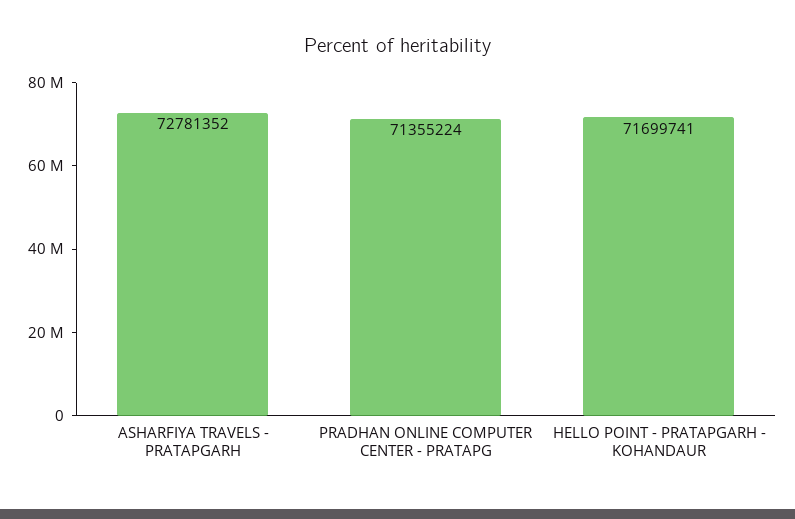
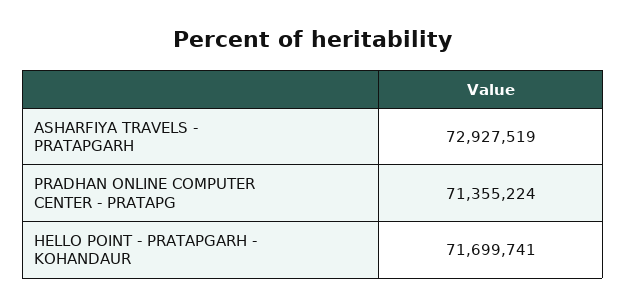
ASHARFIYA TRAVELS - PRATAPGARH: 72781352 -> 72927519

